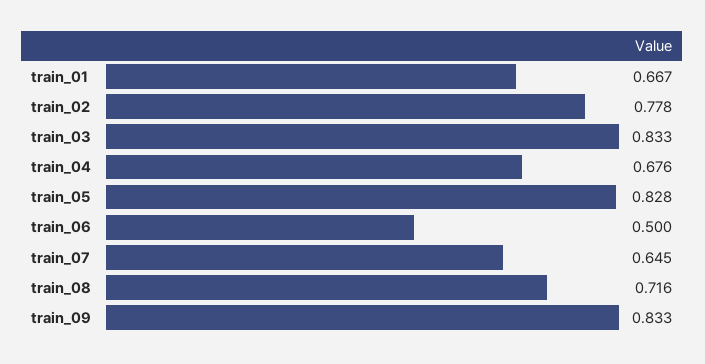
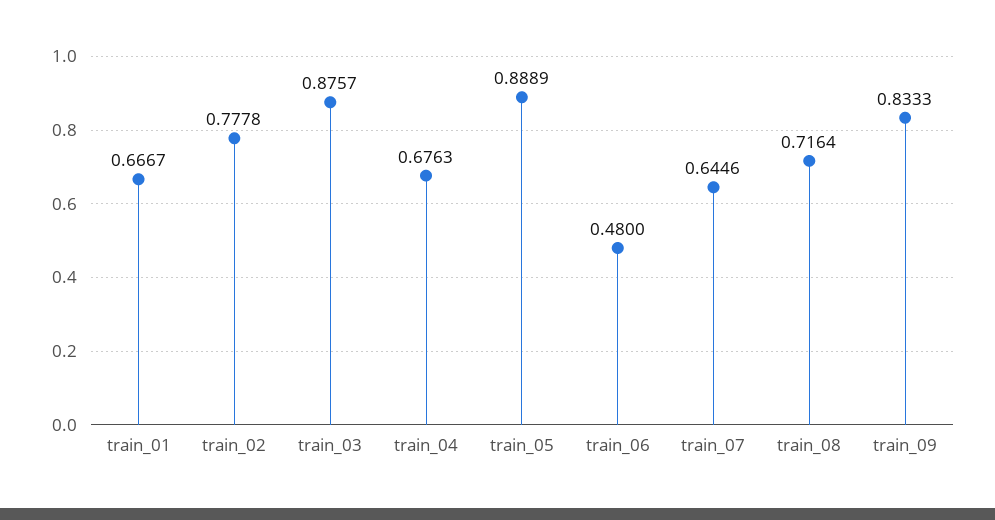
train_03: 0.833 -> 0.8757
train_05: 0.828 -> 0.8889
train_06: 0.5 -> 0.48

